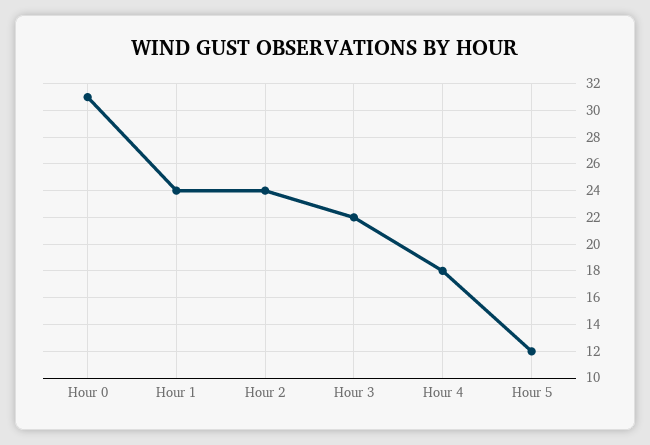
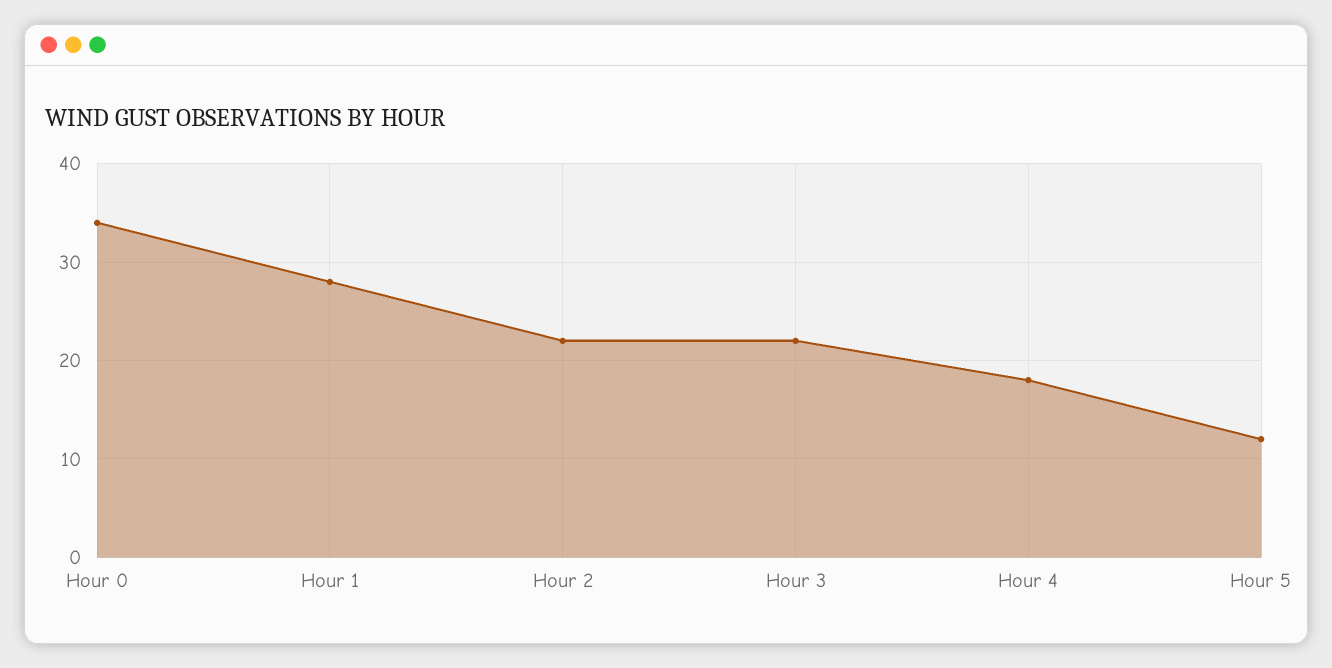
Hour 0: 31 -> 34
Hour 1: 24 -> 28
Hour 2: 24 -> 22

